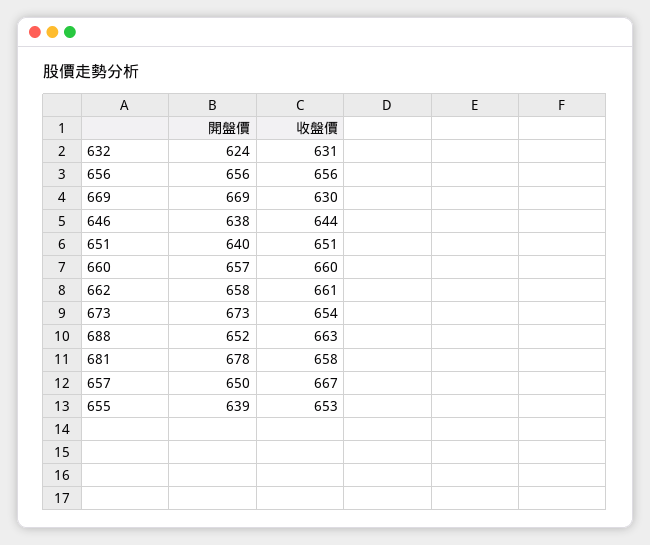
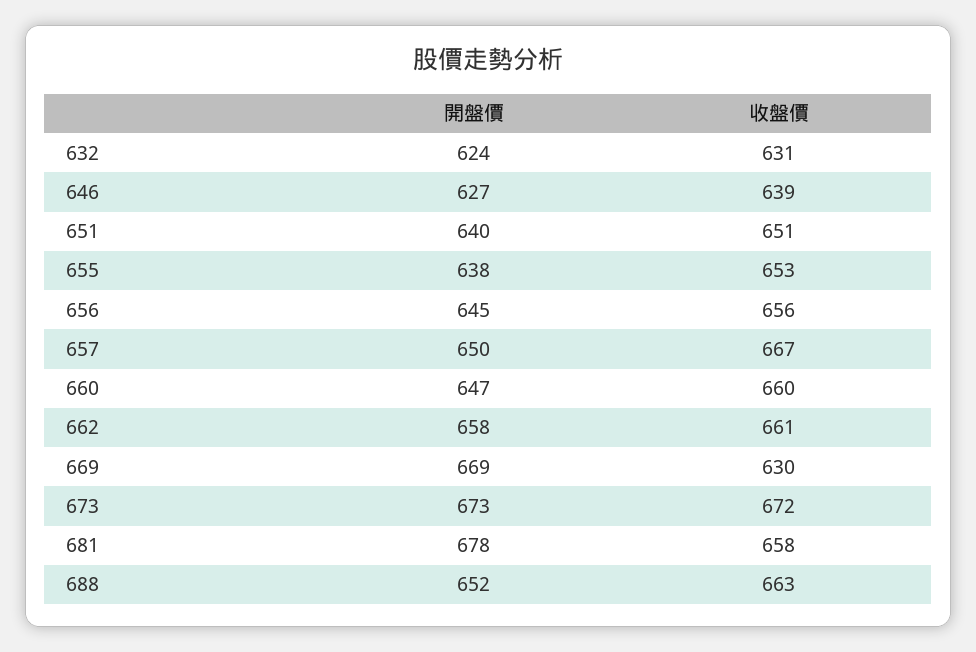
開盤價, 656: 656 -> 645
開盤價, 646: 638 -> 627
收盤價, 646: 644 -> 639
開盤價, 660: 657 -> 647
收盤價, 673: 654 -> 672
開盤價, 655: 639 -> 638

